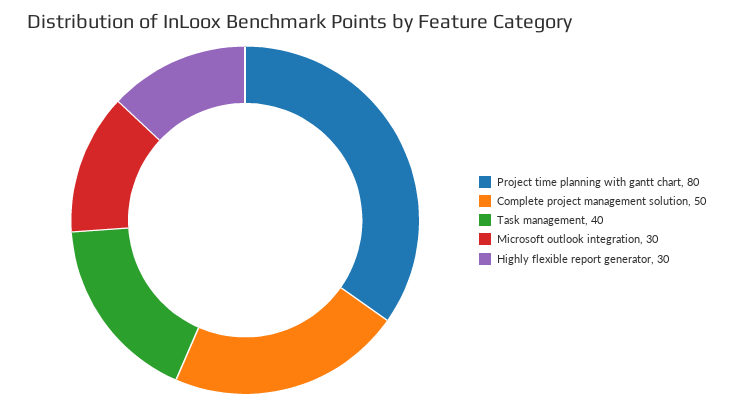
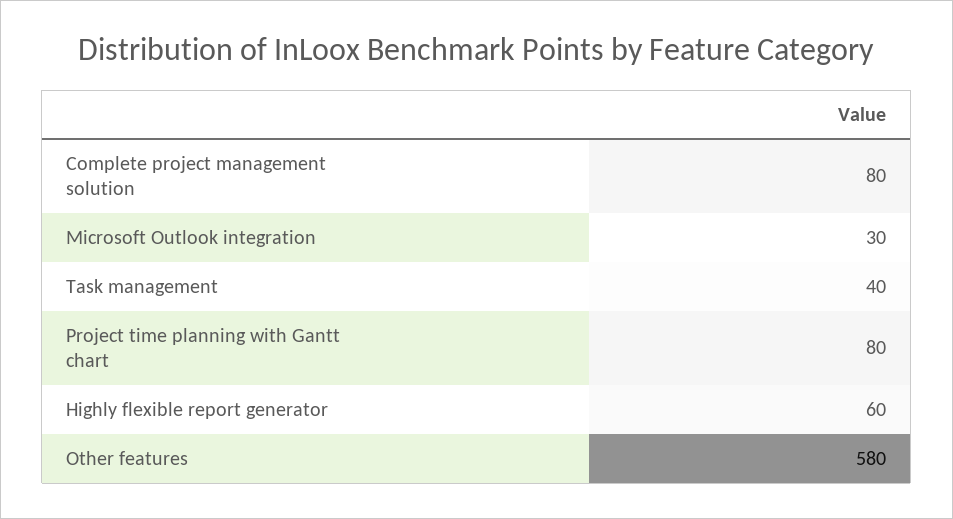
Complete project management solution: 50 -> 80
Highly flexible report generator: 30 -> 60
Other features: none -> 580

